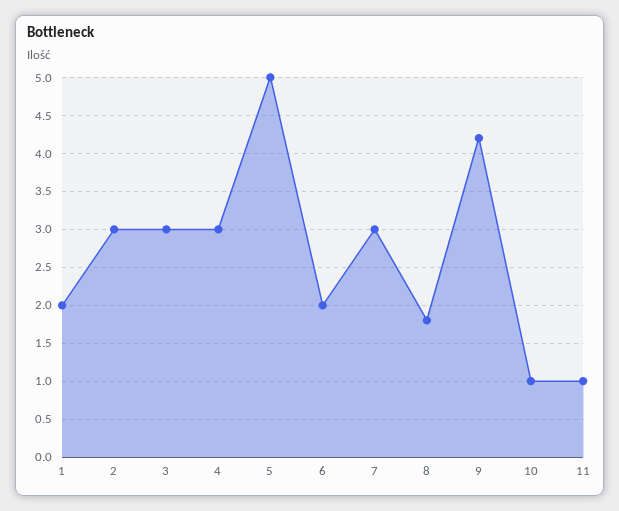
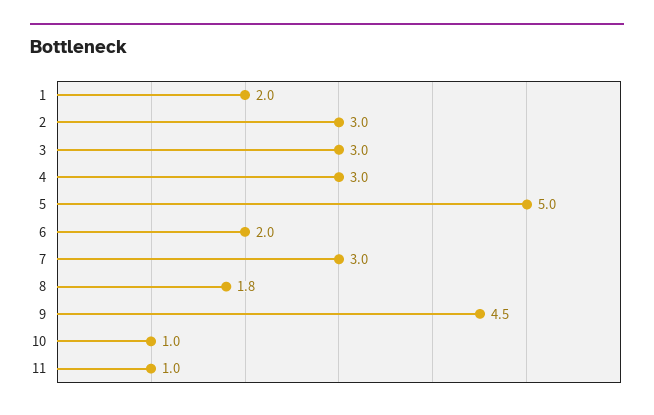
9: 4.2 -> 4.5

